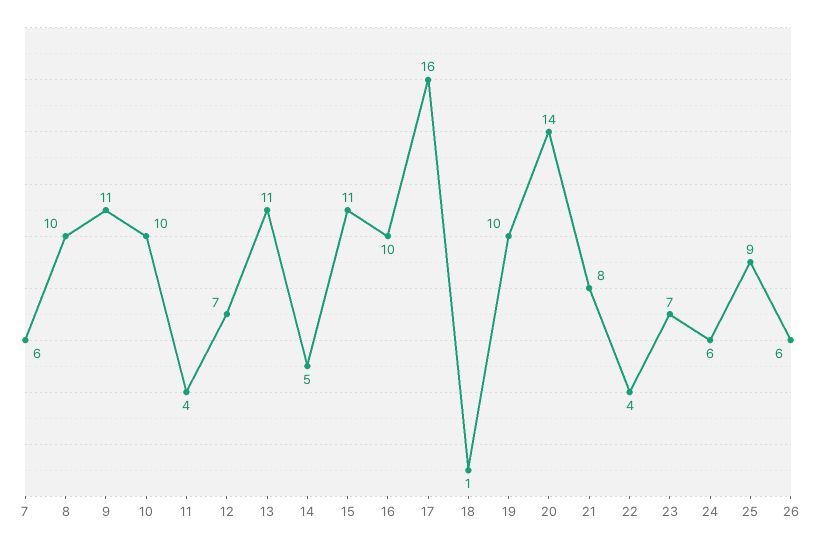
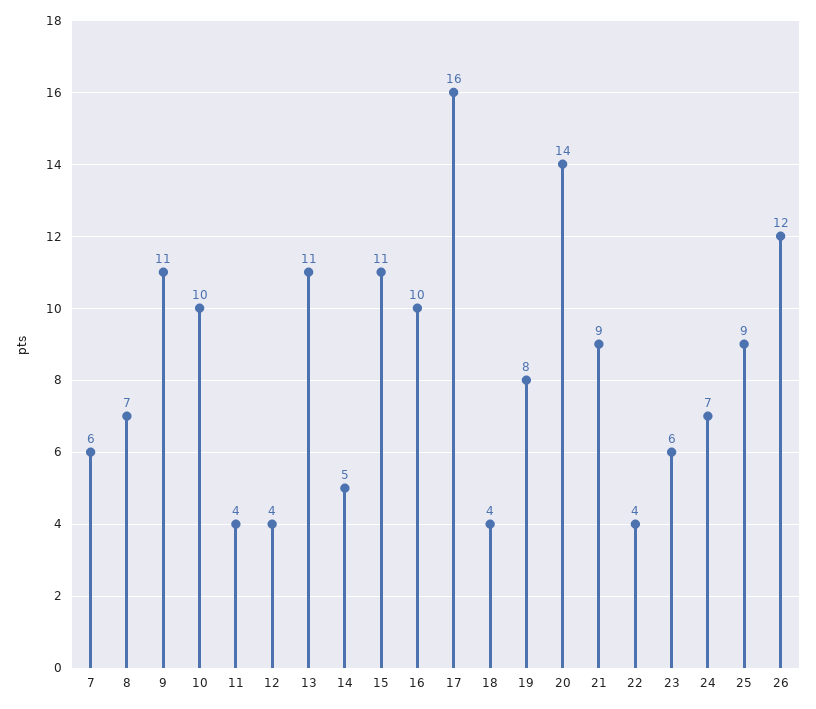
8: 10 -> 7
12: 7 -> 4
18: 1 -> 4
19: 10 -> 8
21: 8 -> 9
23: 7 -> 6
24: 6 -> 7
26: 6 -> 12

